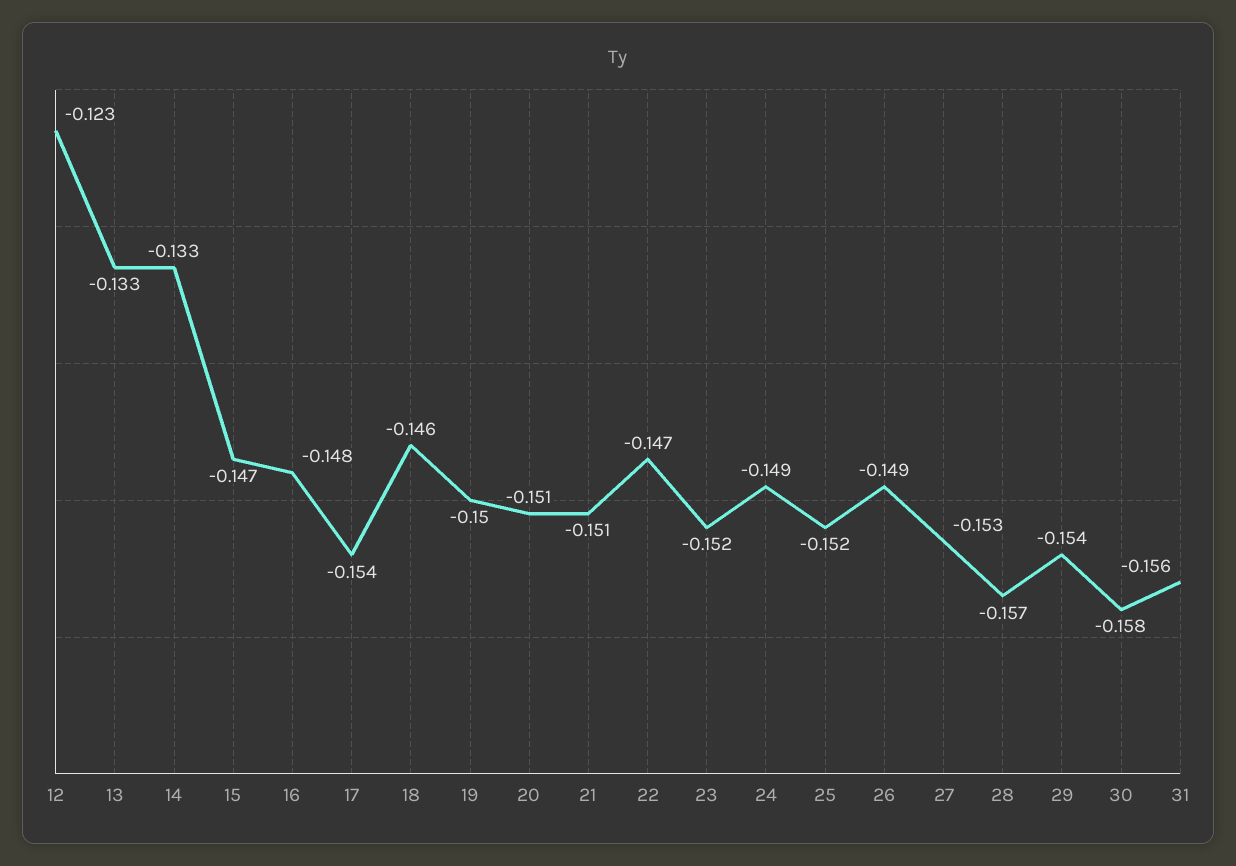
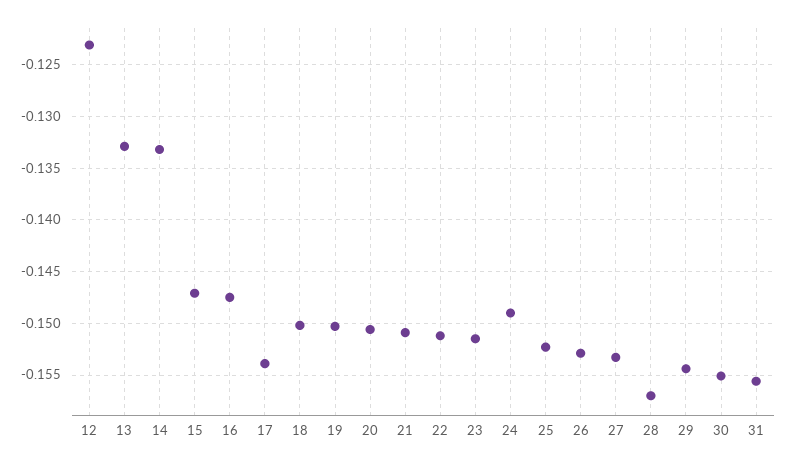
18: -0.146 -> -0.15
22: -0.147 -> -0.151
26: -0.149 -> -0.153
30: -0.158 -> -0.155

